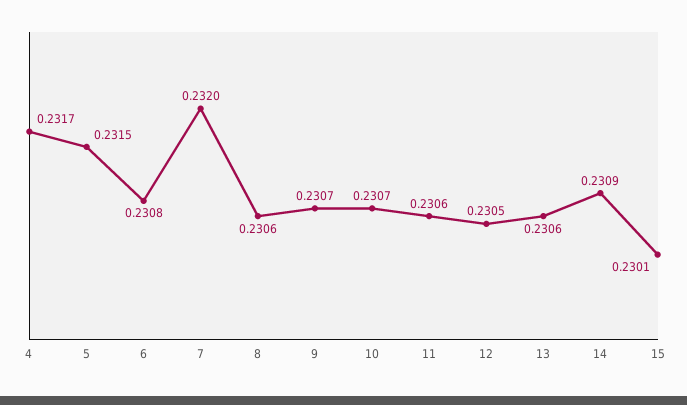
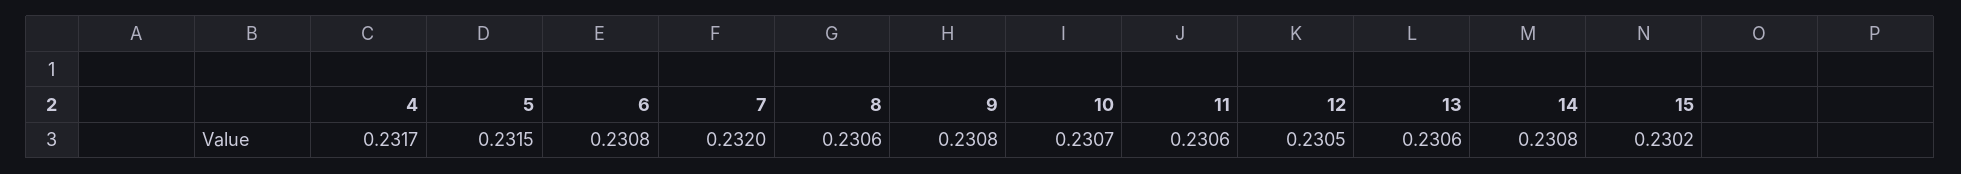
9: 0.2307 -> 0.2308
14: 0.2309 -> 0.2308
15: 0.2301 -> 0.2302

